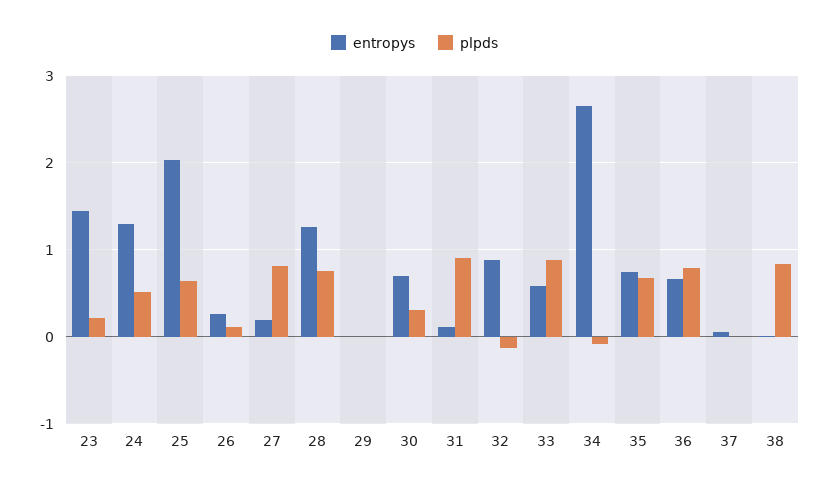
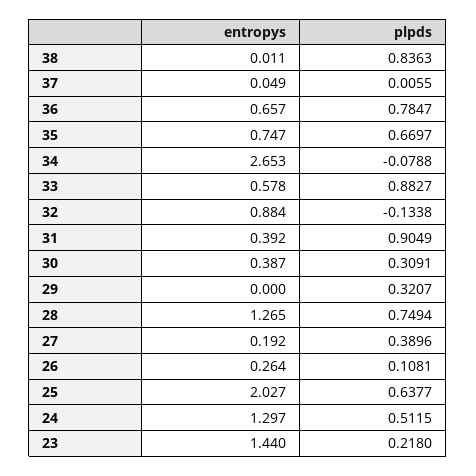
plpds, 27: 0.8 -> 0.3896
plpds, 29: 0 -> 0.3207
entropys, 30: 0.7 -> 0.387
entropys, 31: 0.1 -> 0.392

